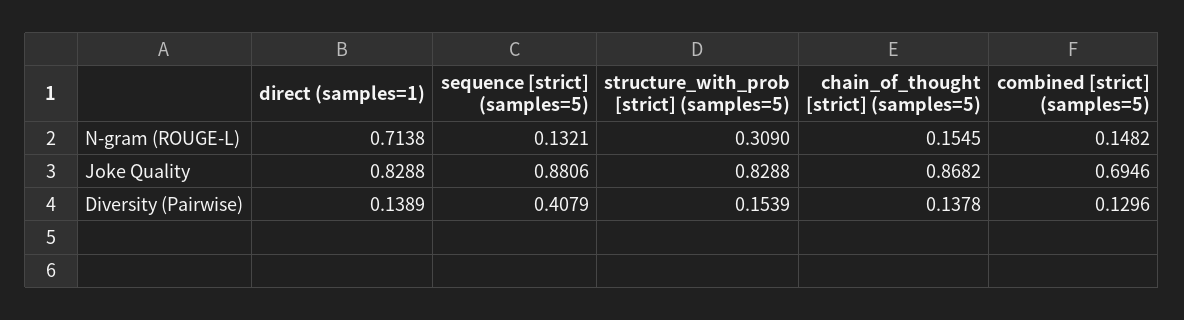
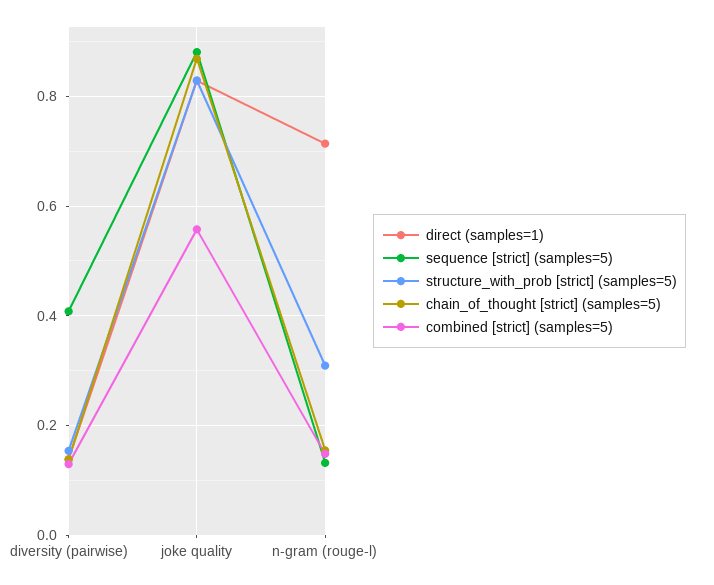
combined [strict] (samples=5), Joke Quality: 0.6946 -> 0.56

